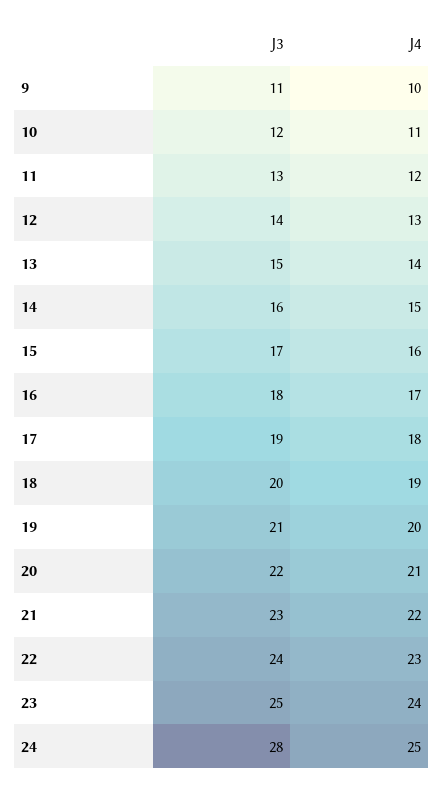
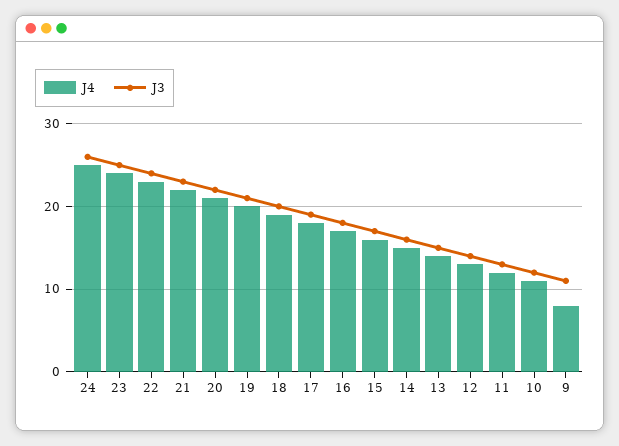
J4, 9: 10 -> 8
J3, 24: 28 -> 26

